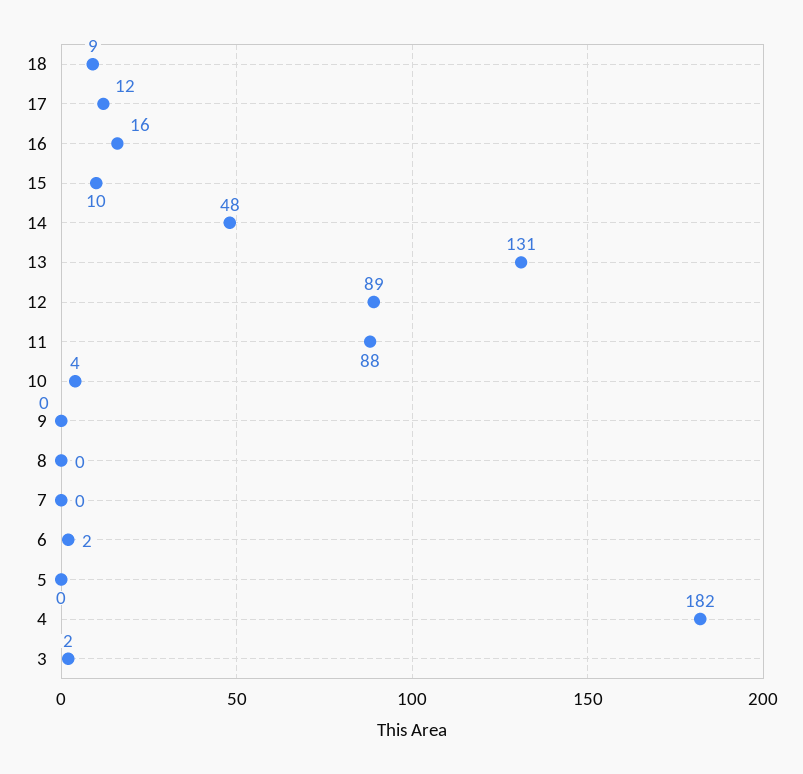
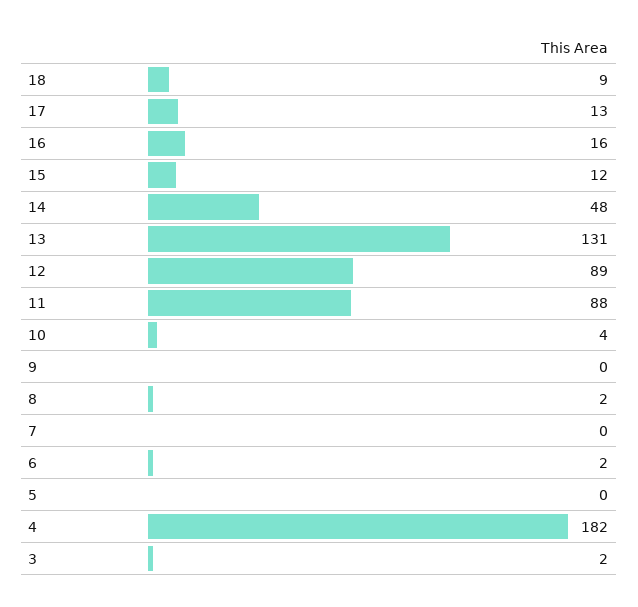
17: 12 -> 13
15: 10 -> 12
8: 0 -> 2

